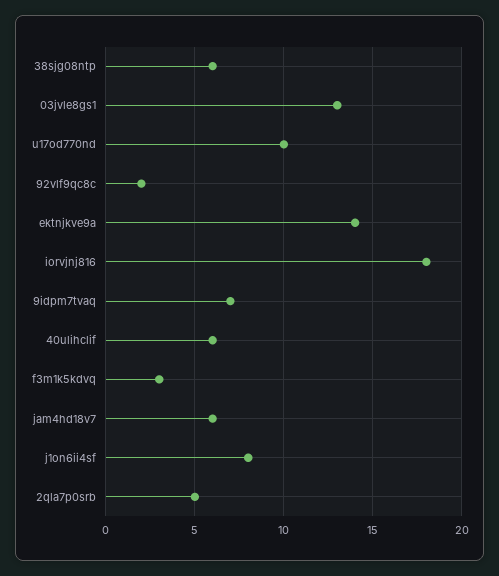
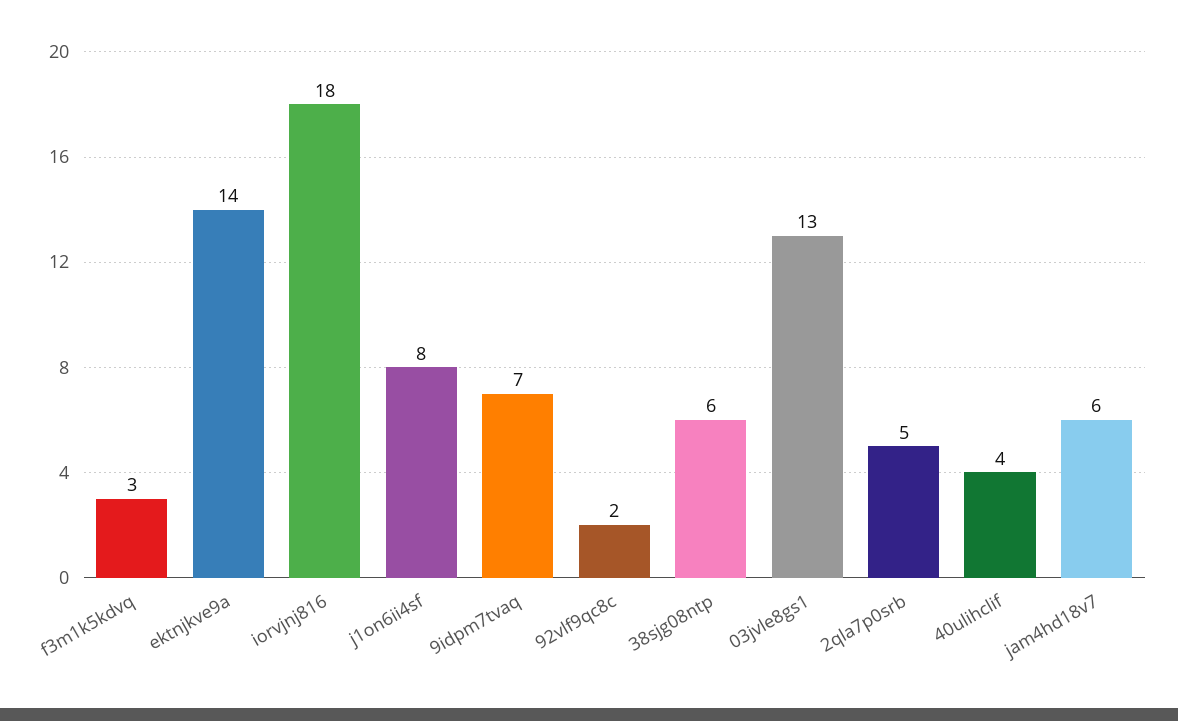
u17od770nd: 10 -> none
40ulihclif: 6 -> 4

